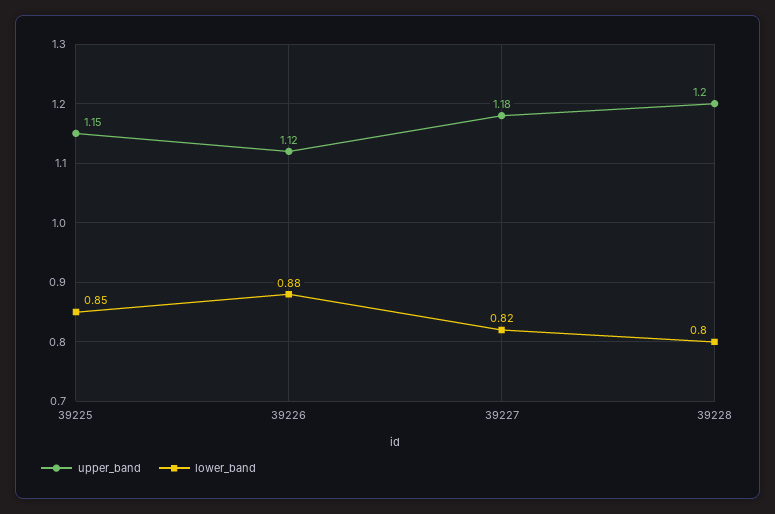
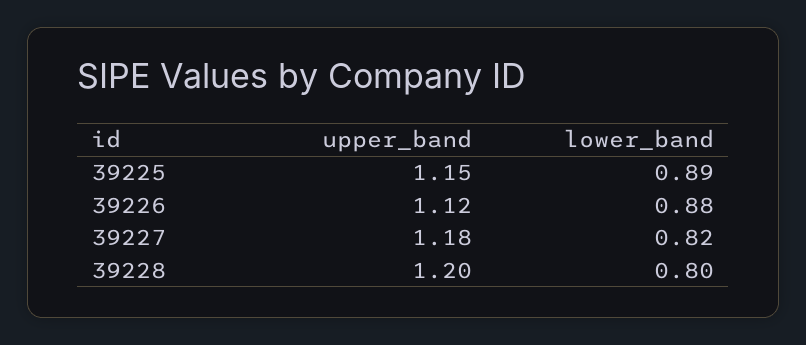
lower_band, 39225: 0.85 -> 0.89

